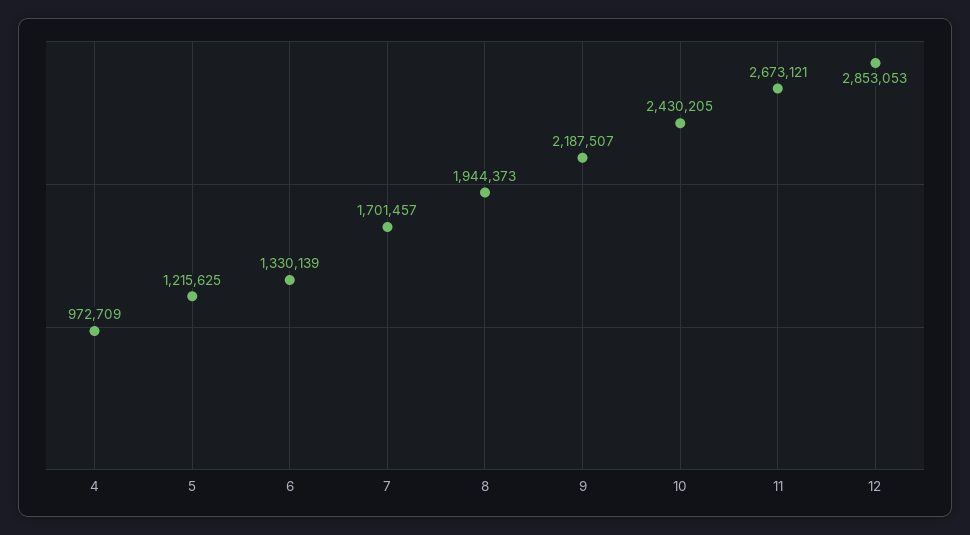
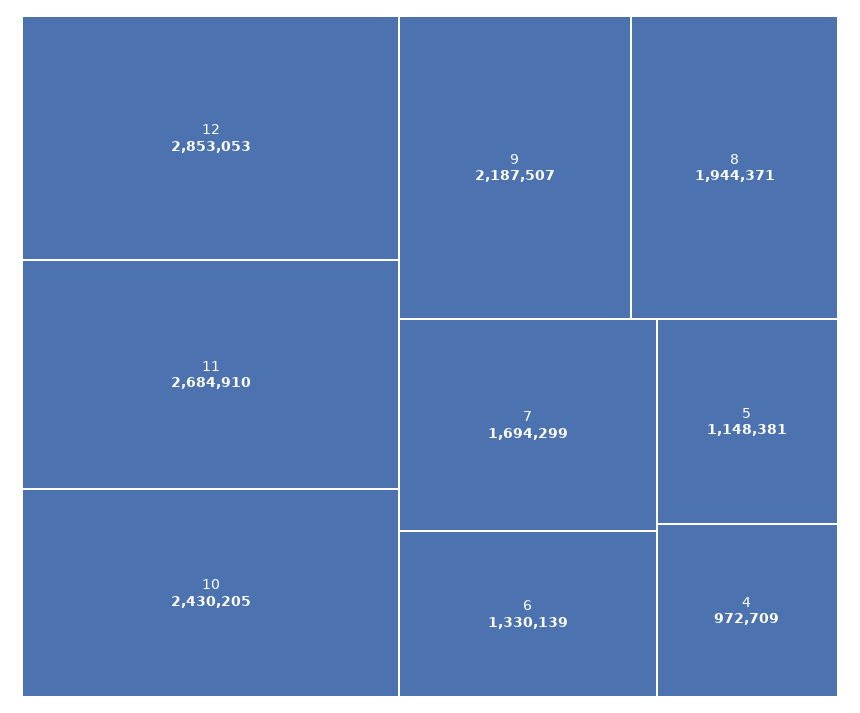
5: 1215625 -> 1148381
7: 1701457 -> 1694299
8: 1944373 -> 1944371
11: 2673121 -> 2684910

